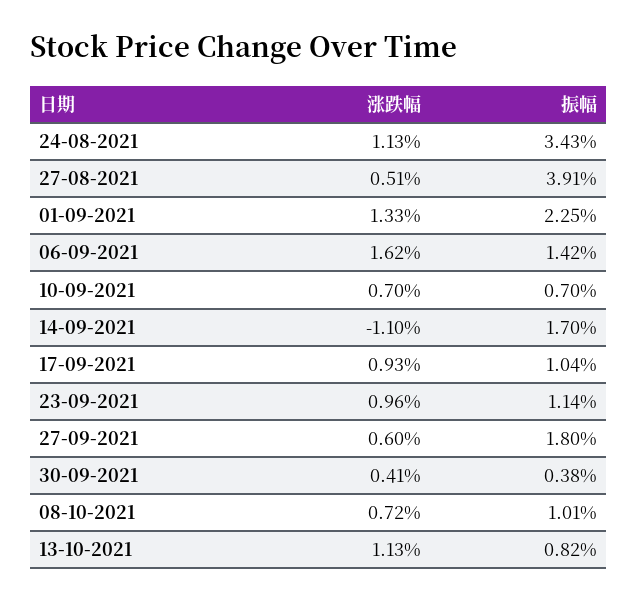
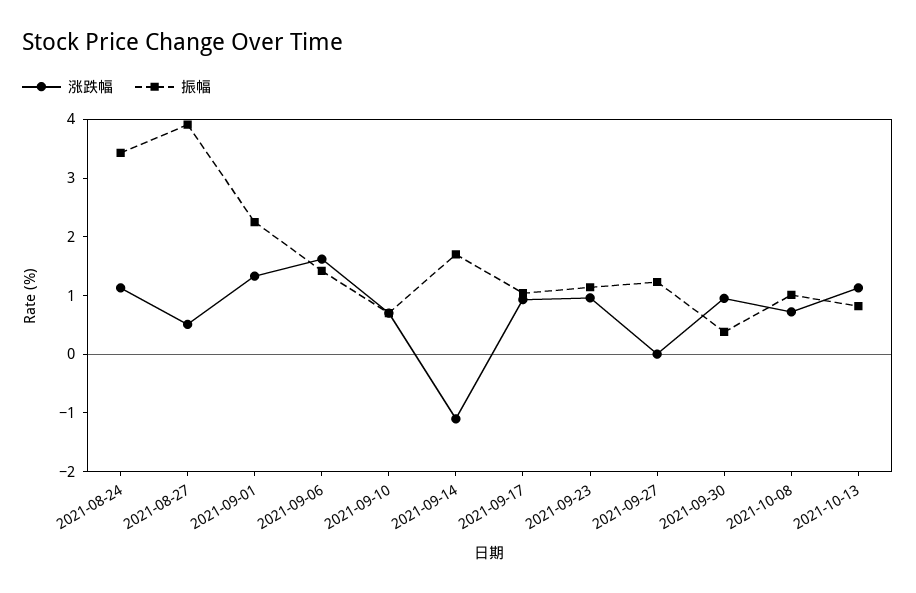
涨跌幅, 27-09-2021: 0.6 -> 0
振幅, 27-09-2021: 1.8 -> 1.2
涨跌幅, 30-09-2021: 0.41 -> 1

